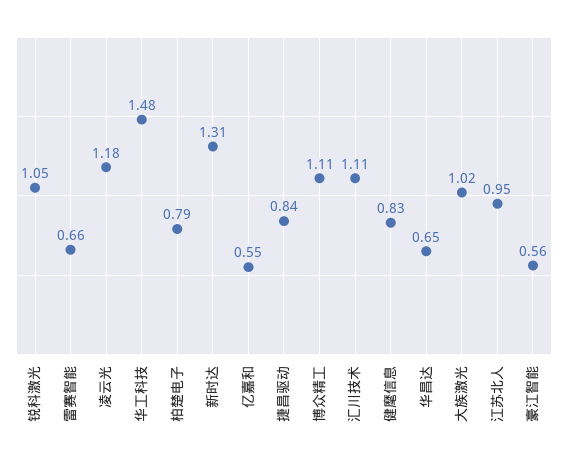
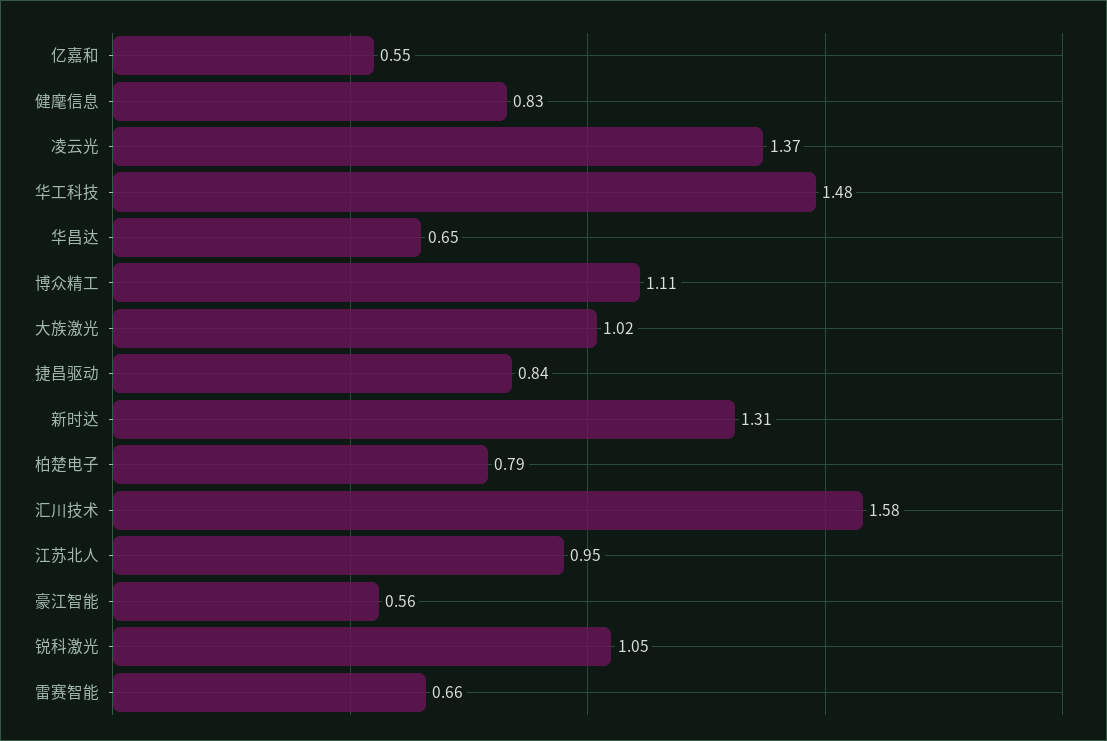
凌云光: 1.18 -> 1.37
汇川技术: 1.11 -> 1.58

